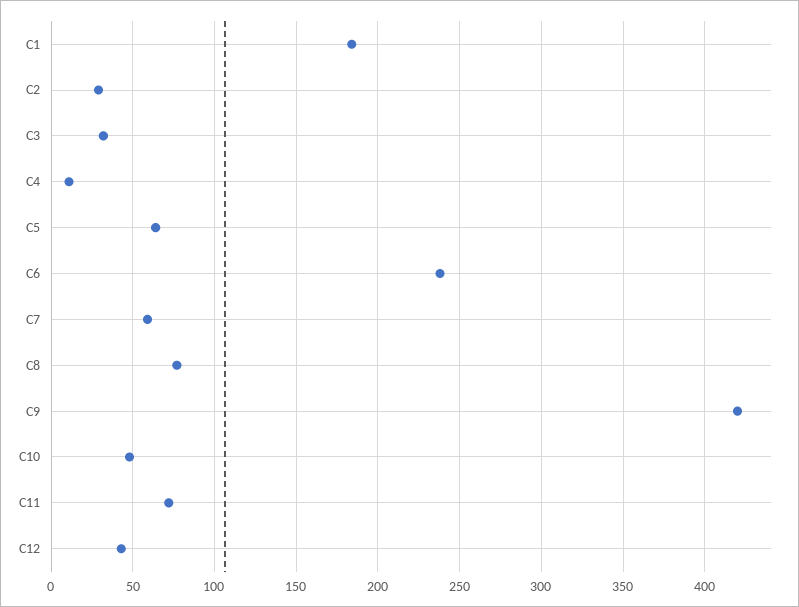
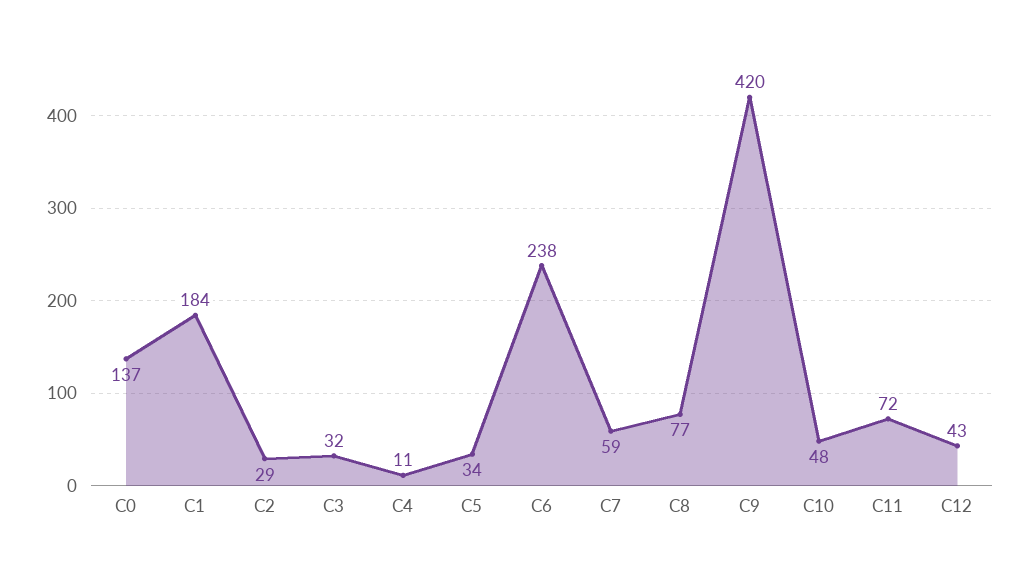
C5: 65 -> 34
C0: none -> 137

